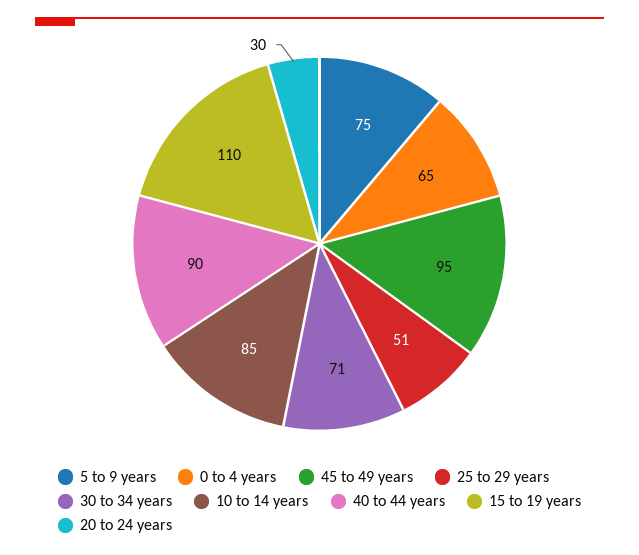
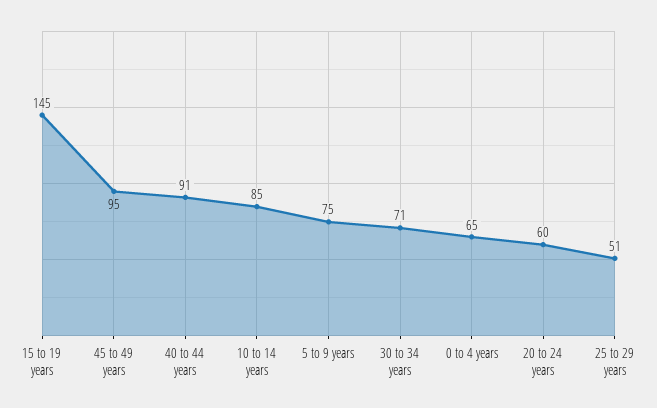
40 to 44 years: 90 -> 91
15 to 19 years: 110 -> 145
20 to 24 years: 30 -> 60

